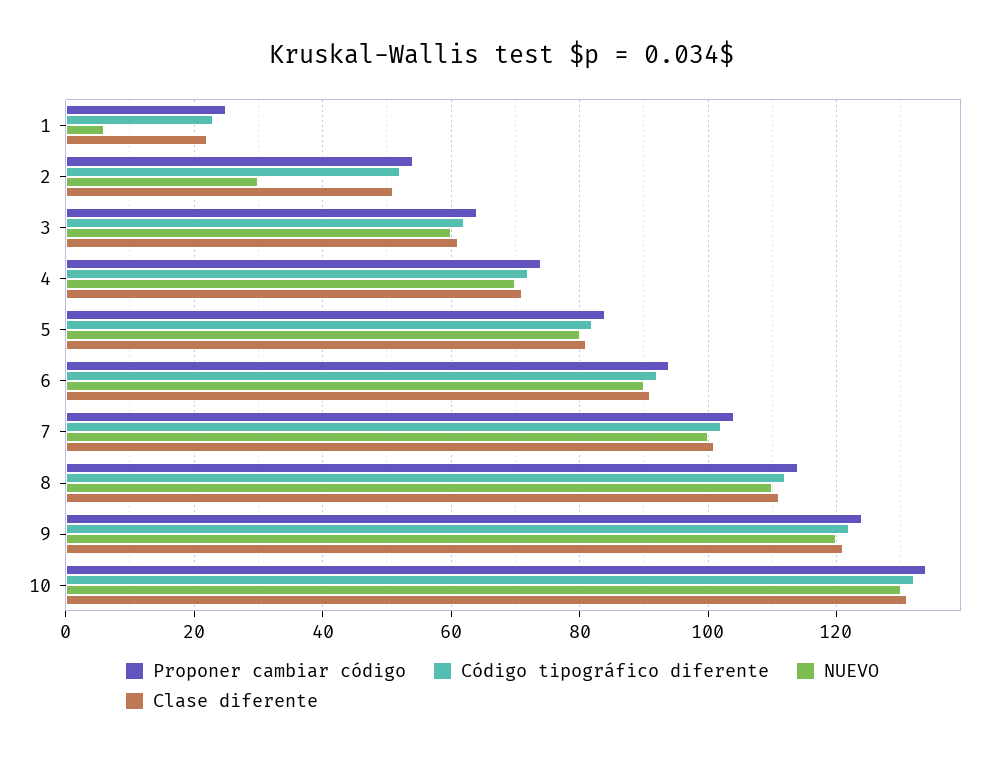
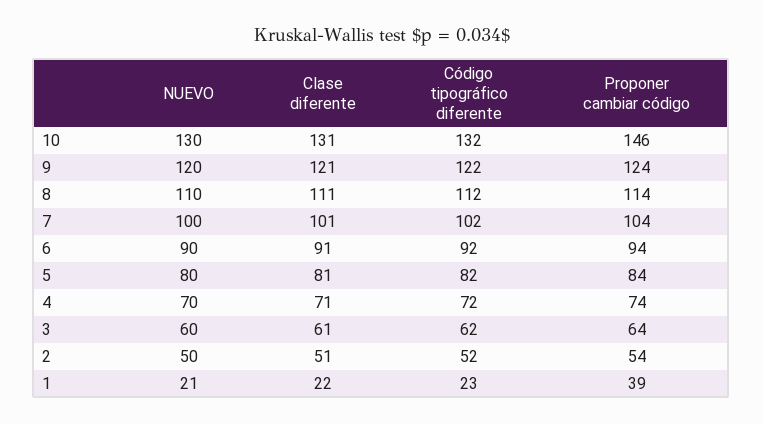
Proponer cambiar código, 1: 25 -> 39
NUEVO, 1: 5 -> 21
NUEVO, 2: 30 -> 50
Proponer cambiar código, 10: 135 -> 146

